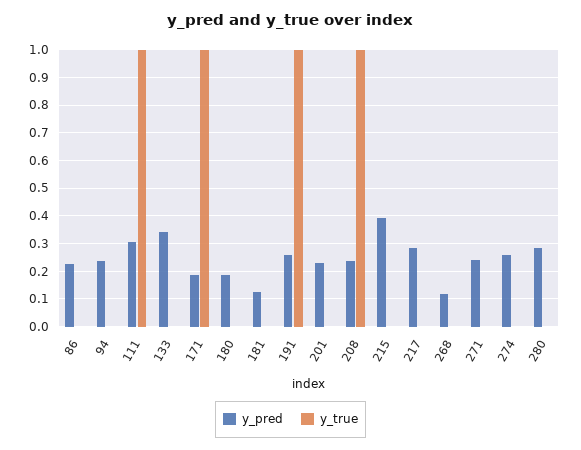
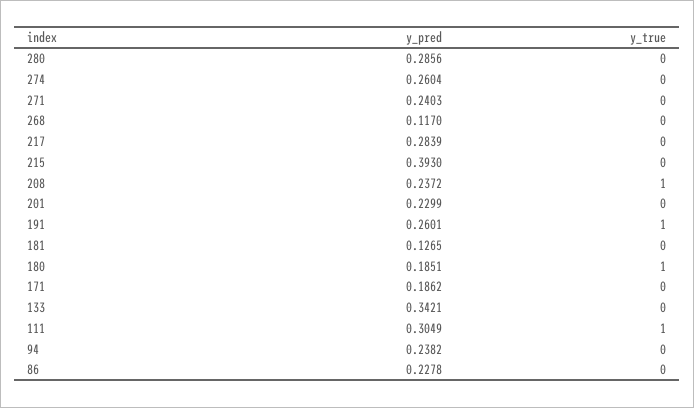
y_true, 171: 1 -> 0
y_true, 180: 0 -> 1

